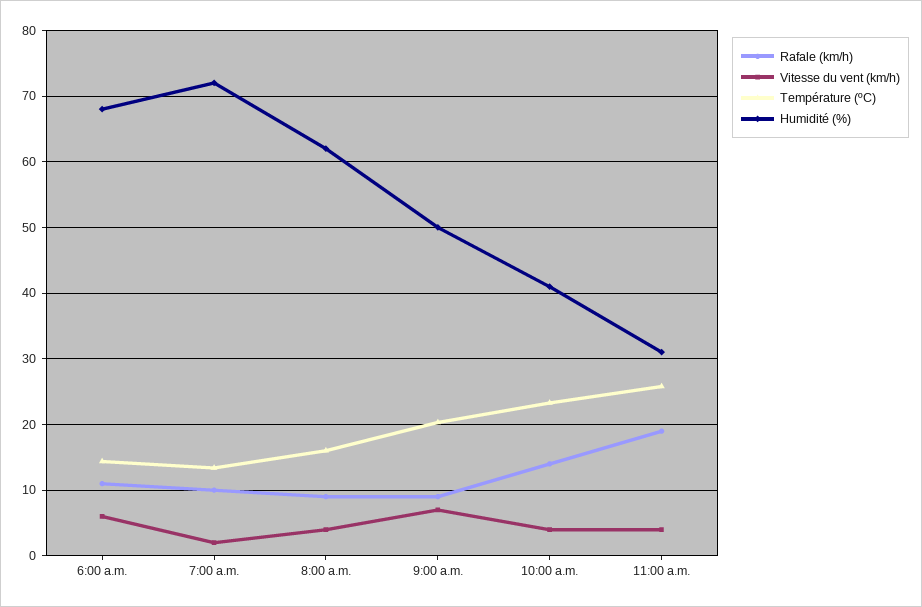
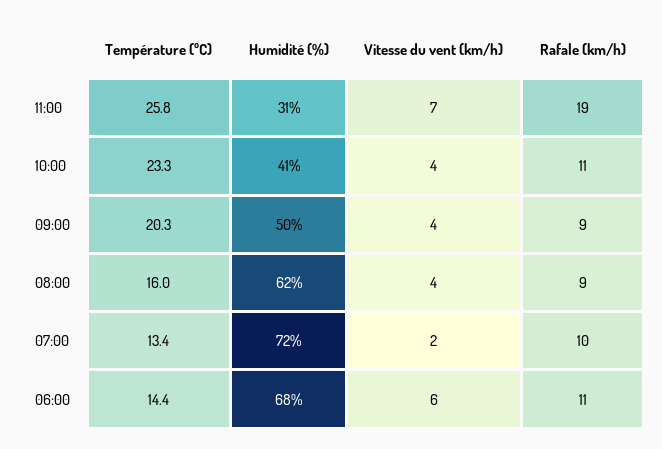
Vitesse du vent (km/h), 9:00 a.m.: 7 -> 4
Rafale (km/h), 10:00 a.m.: 14 -> 11
Vitesse du vent (km/h), 11:00 a.m.: 4 -> 7

